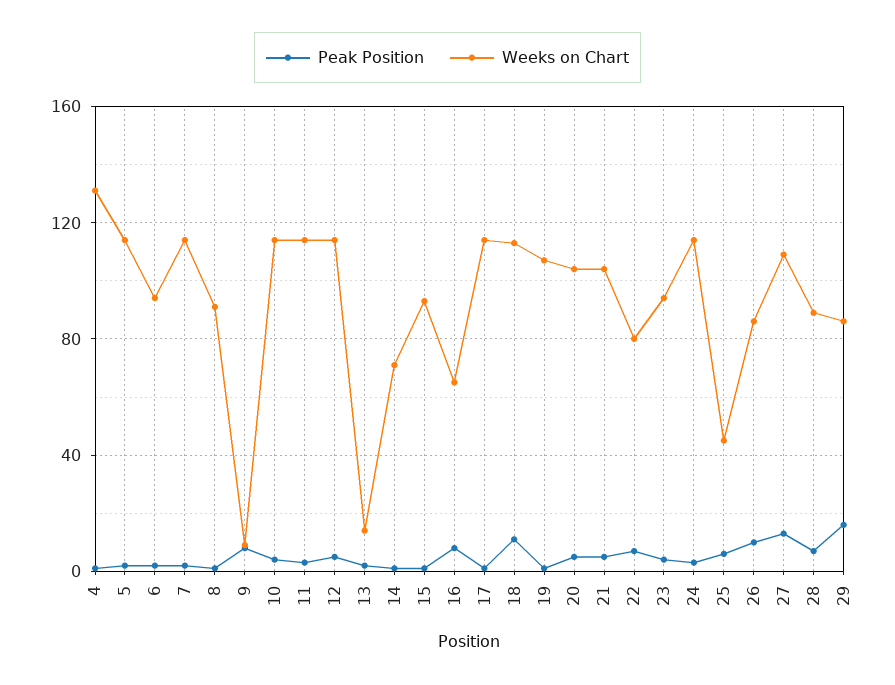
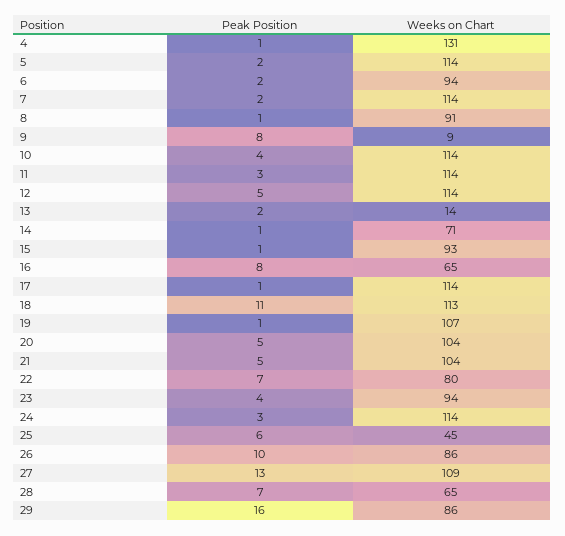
Weeks on Chart, 28: 90 -> 65

